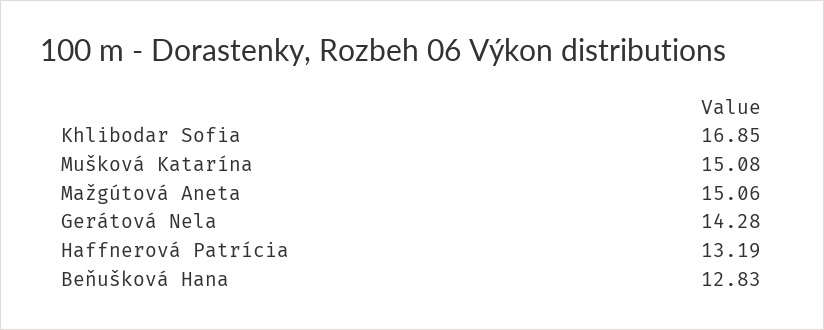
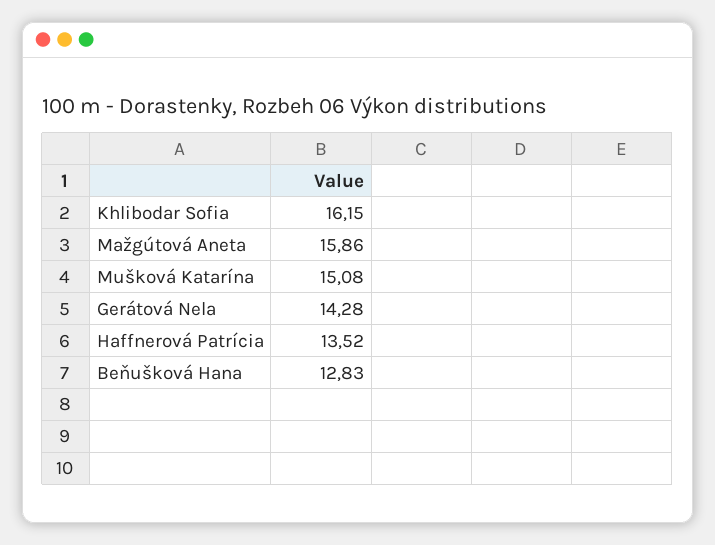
Khlibodar Sofia: 16.85 -> 16.15
Mažgútová Aneta: 15.06 -> 15.86
Haffnerová Patrícia: 13.19 -> 13.52

